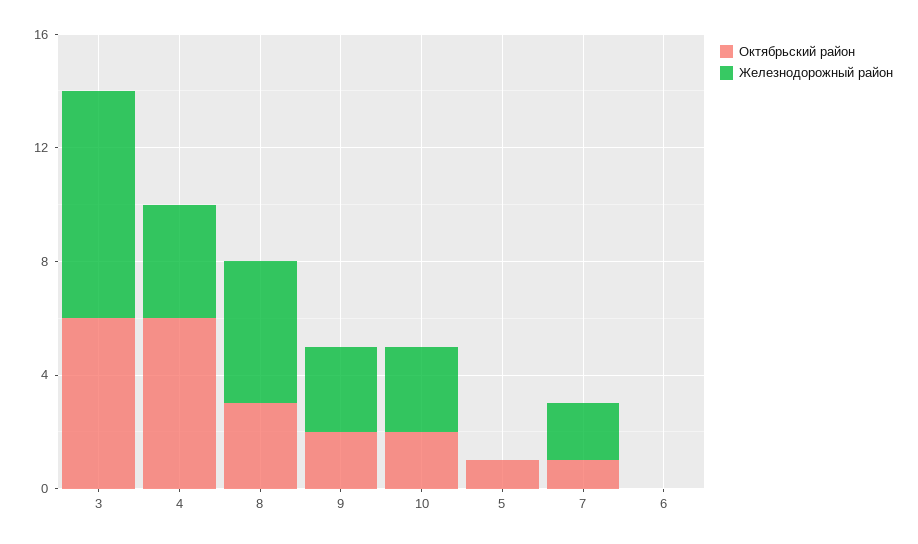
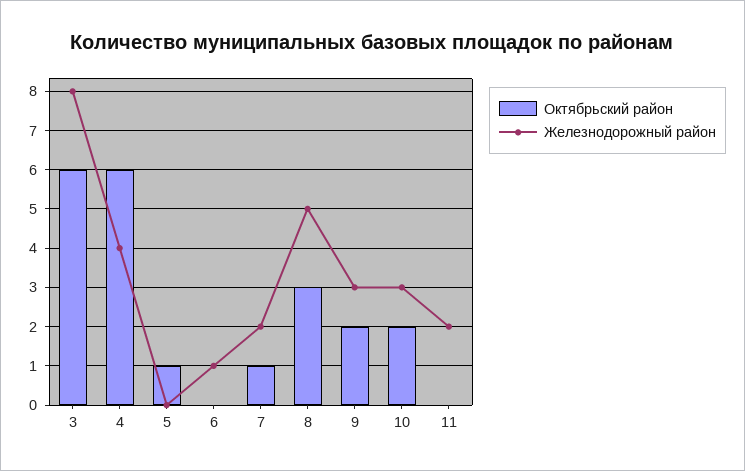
Железнодорожный район, 6: 0 -> 1
Октябрьский район, 11: none -> 0
Железнодорожный район, 11: none -> 2

